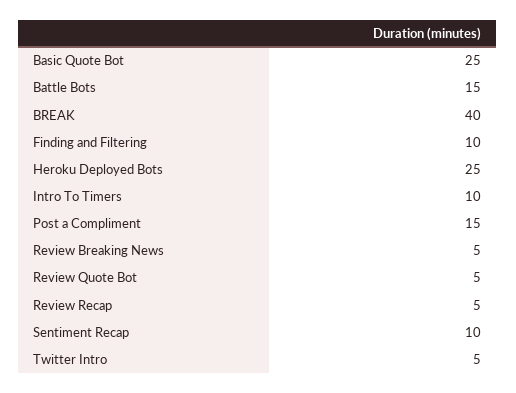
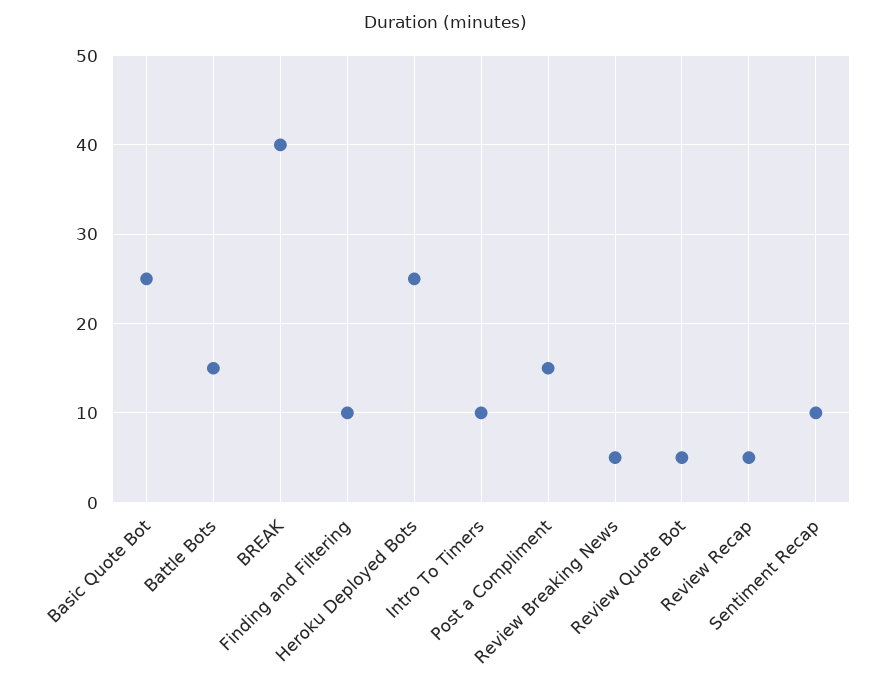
Twitter Intro: 5 -> none

